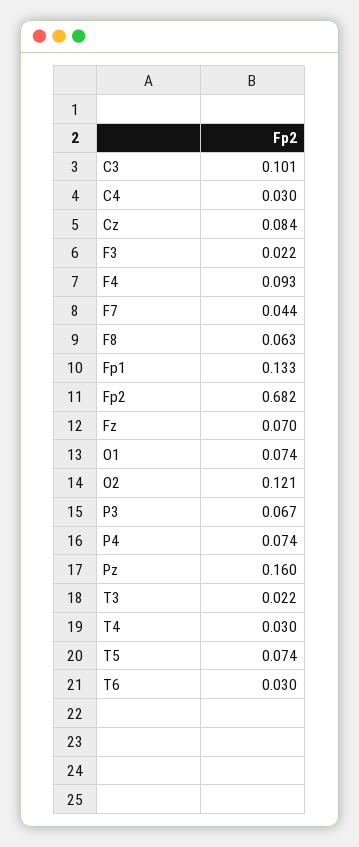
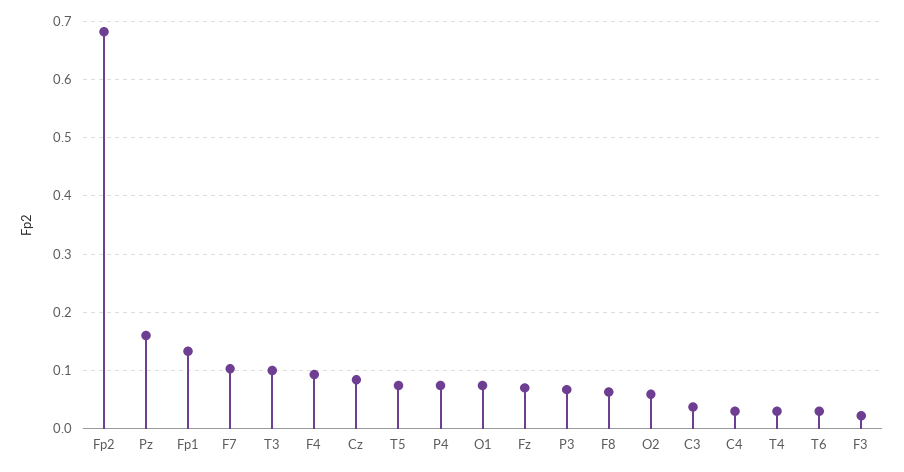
C3: 0.101 -> 0.04
F7: 0.044 -> 0.1
O2: 0.121 -> 0.06
T3: 0.022 -> 0.1

